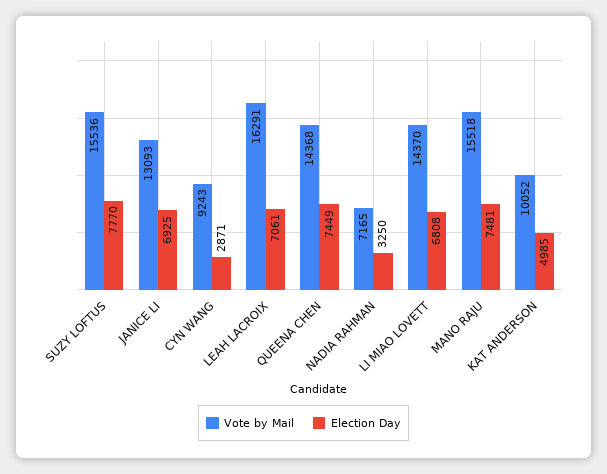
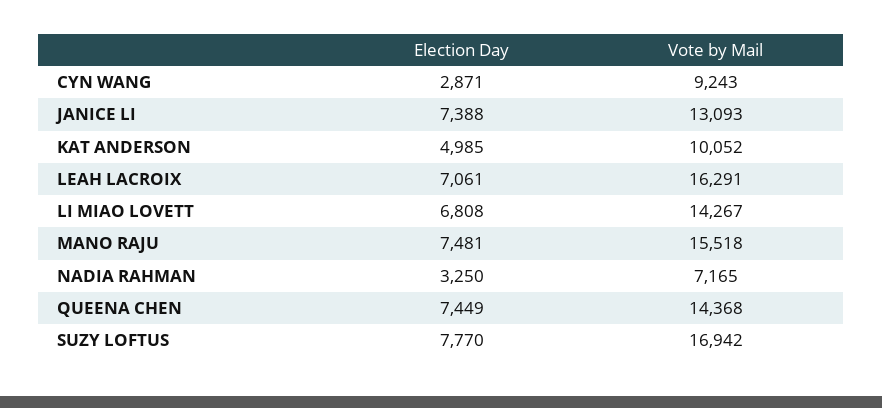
Vote by Mail, SUZY LOFTUS: 15536 -> 16942
Election Day, JANICE LI: 6925 -> 7388
Vote by Mail, LI MIAO LOVETT: 14370 -> 14267

